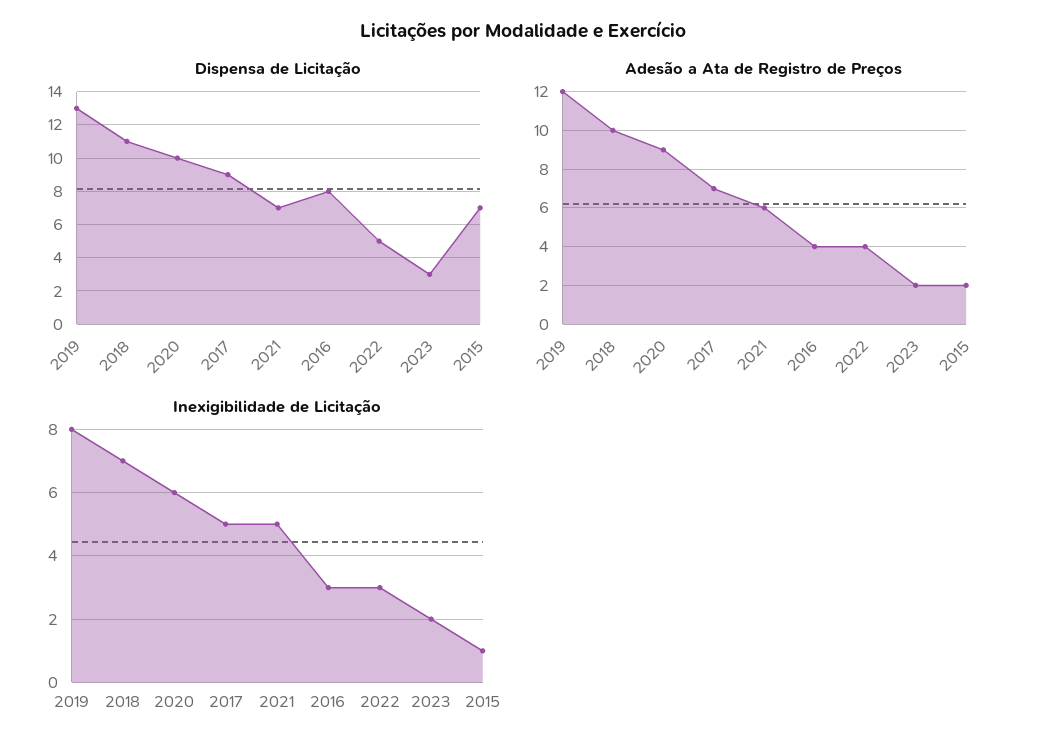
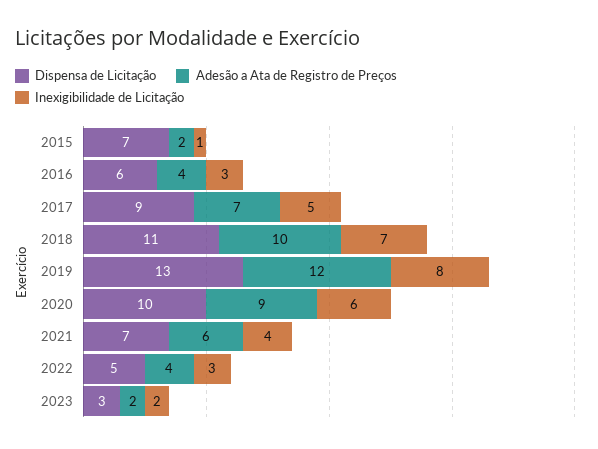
Dispensa de Licitação, 2016: 8 -> 6
Inexigibilidade de Licitação, 2021: 5 -> 4

